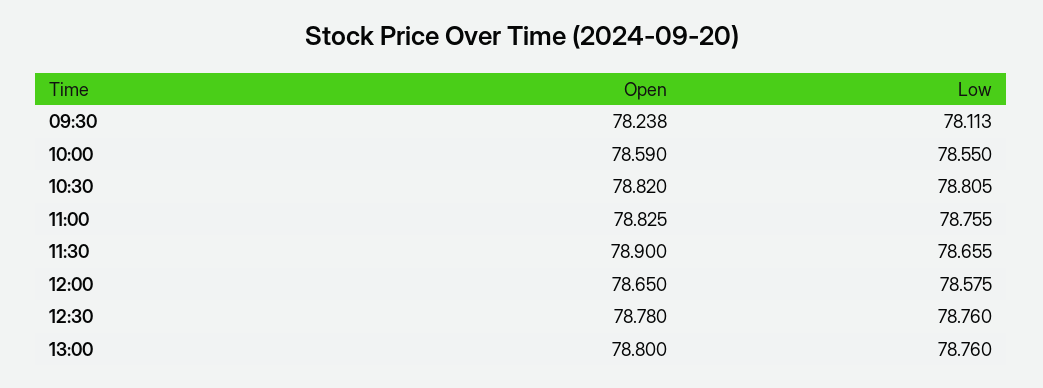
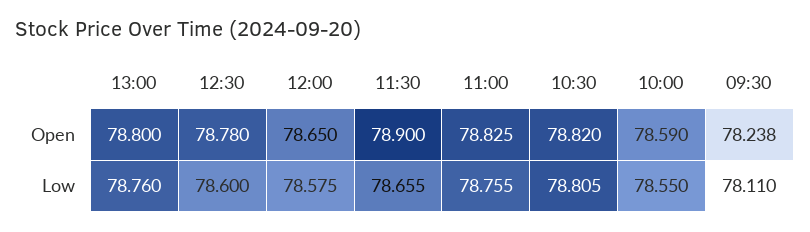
Low, 09:30: 78.113 -> 78.11
Low, 12:30: 78.76 -> 78.6

